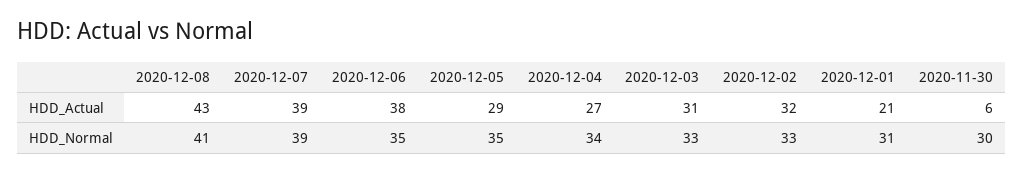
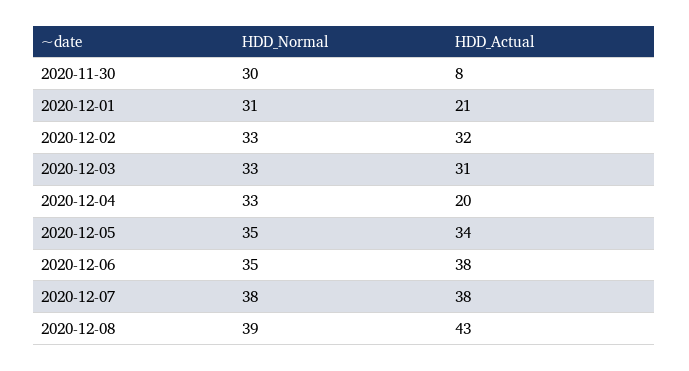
2020-12-07, HDD_Actual: 39 -> 38
2020-12-05, HDD_Actual: 29 -> 34
2020-12-04, HDD_Actual: 27 -> 20
2020-11-30, HDD_Actual: 6 -> 8
2020-12-08, HDD_Normal: 41 -> 39
2020-12-07, HDD_Normal: 39 -> 38
2020-12-04, HDD_Normal: 34 -> 33

